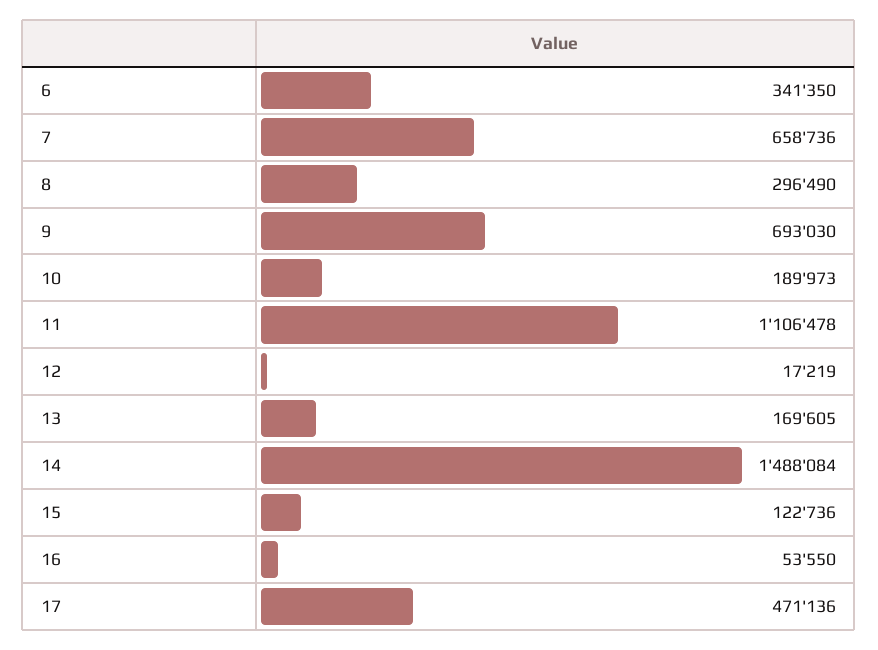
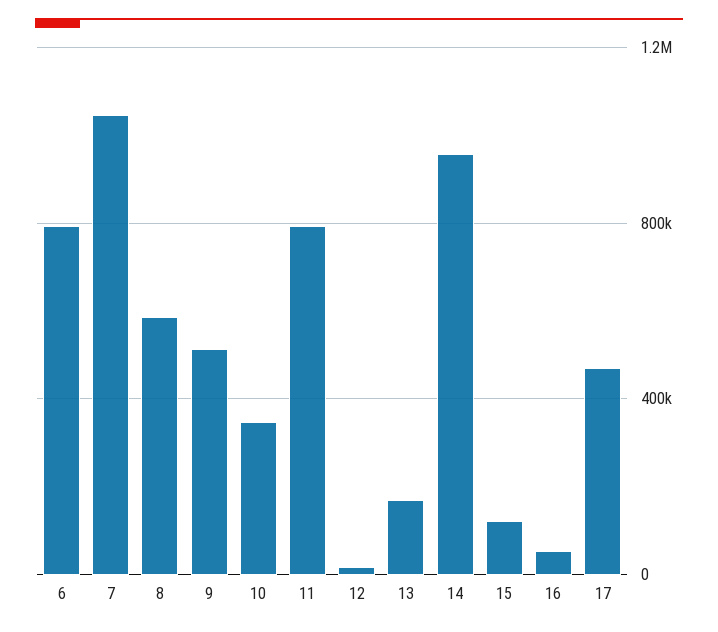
6: 341350 -> 800000
7: 658736 -> 1050000
8: 296490 -> 600000
9: 693030 -> 500000
10: 189973 -> 350000
11: 1106478 -> 800000
14: 1488084 -> 950000

